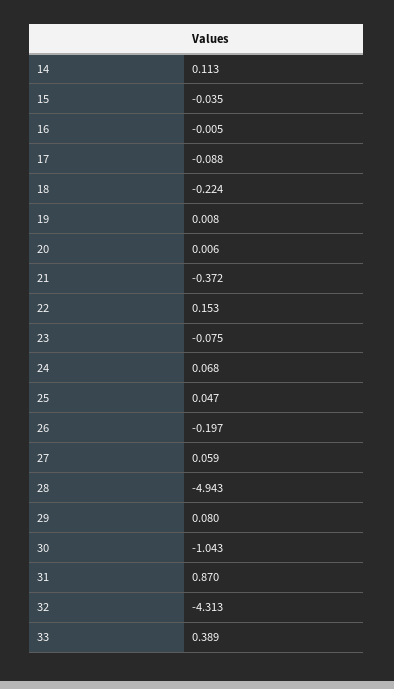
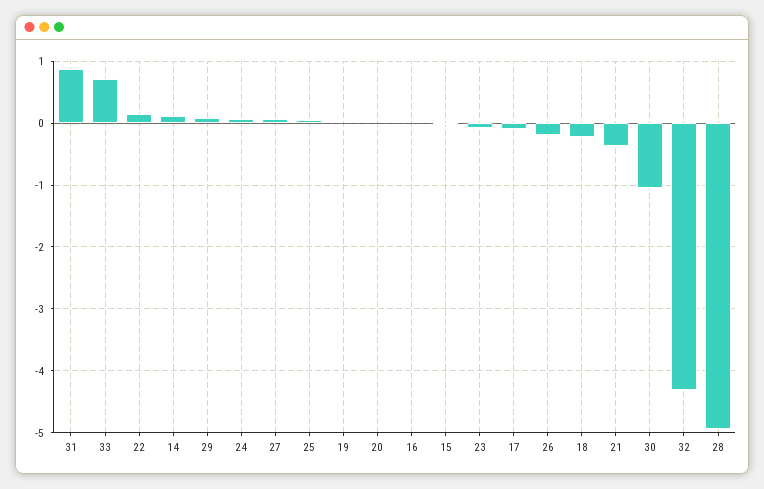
33: 0.389 -> 0.7

